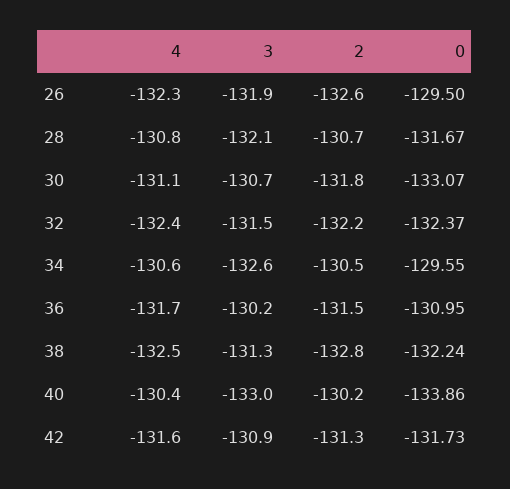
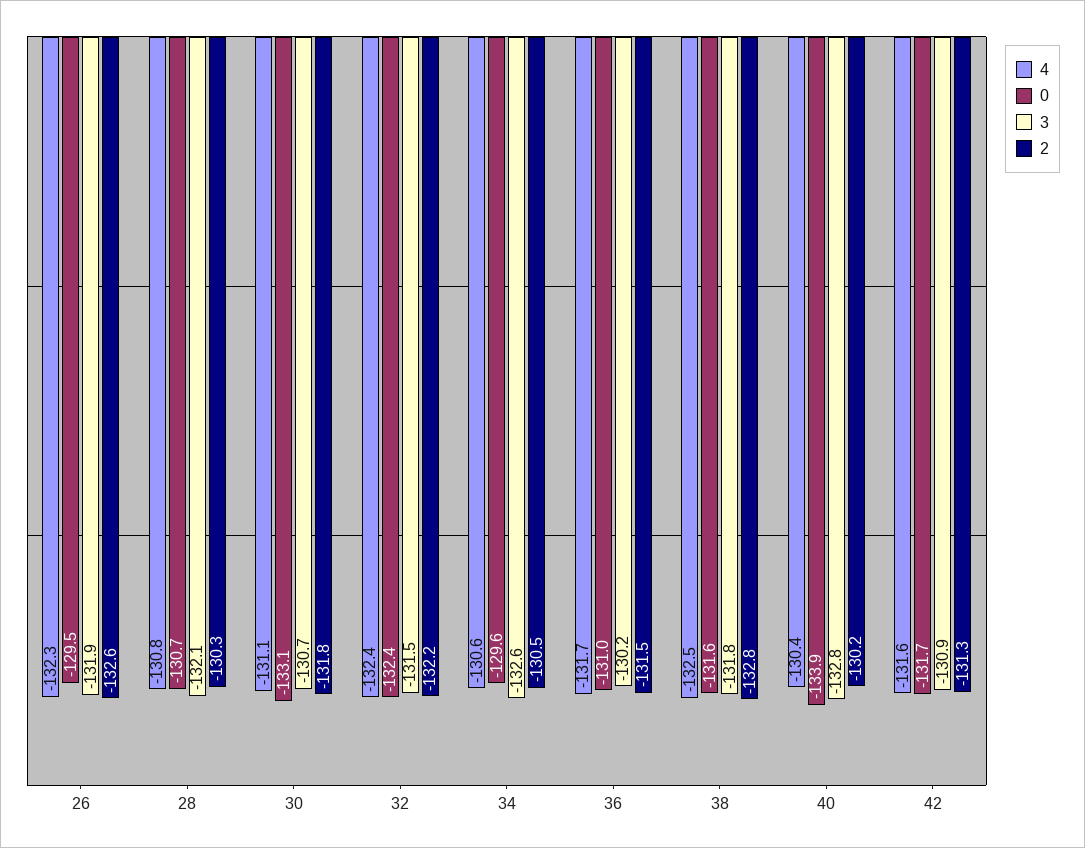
2, 28: -130.7 -> -130.3
0, 28: -131.67 -> -130.7
3, 38: -131.3 -> -131.8
0, 38: -132.24 -> -131.6
3, 40: -133 -> -132.8

